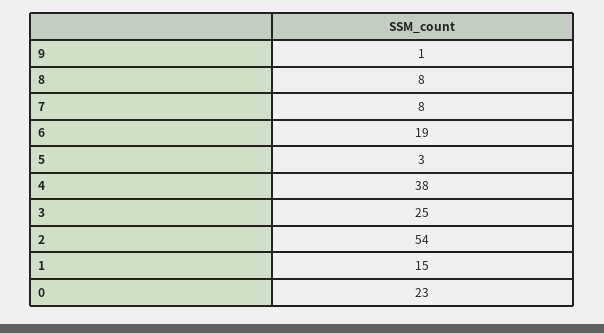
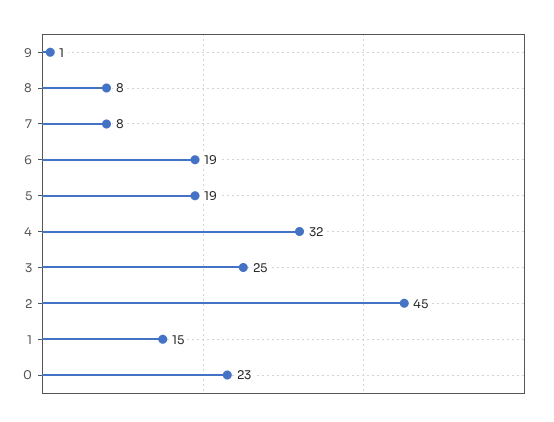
5: 3 -> 19
4: 38 -> 32
2: 54 -> 45

